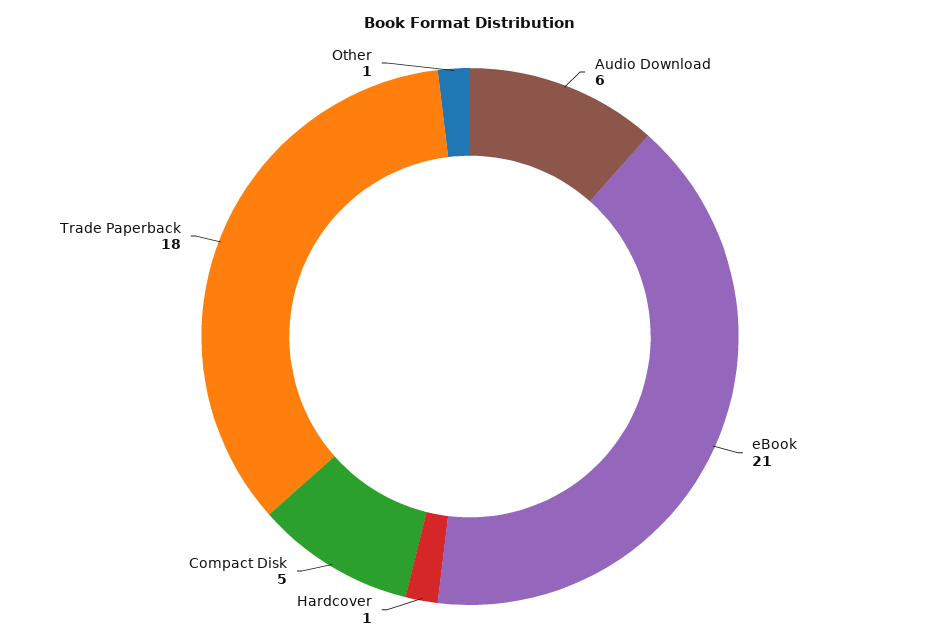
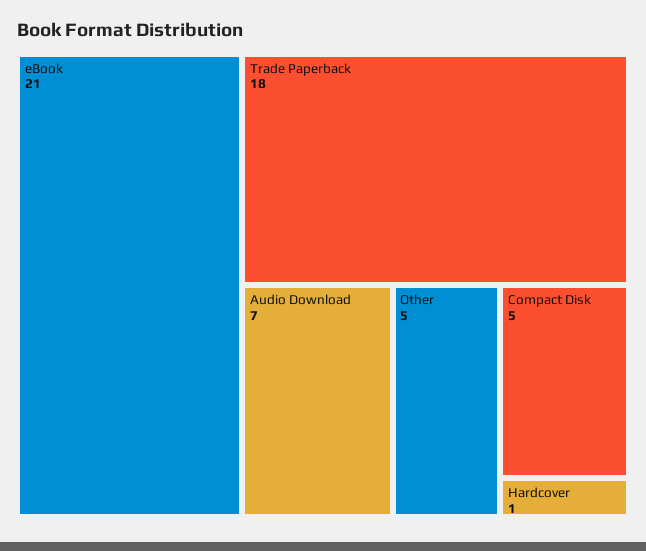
Audio Download: 6 -> 7
Other: 1 -> 5

